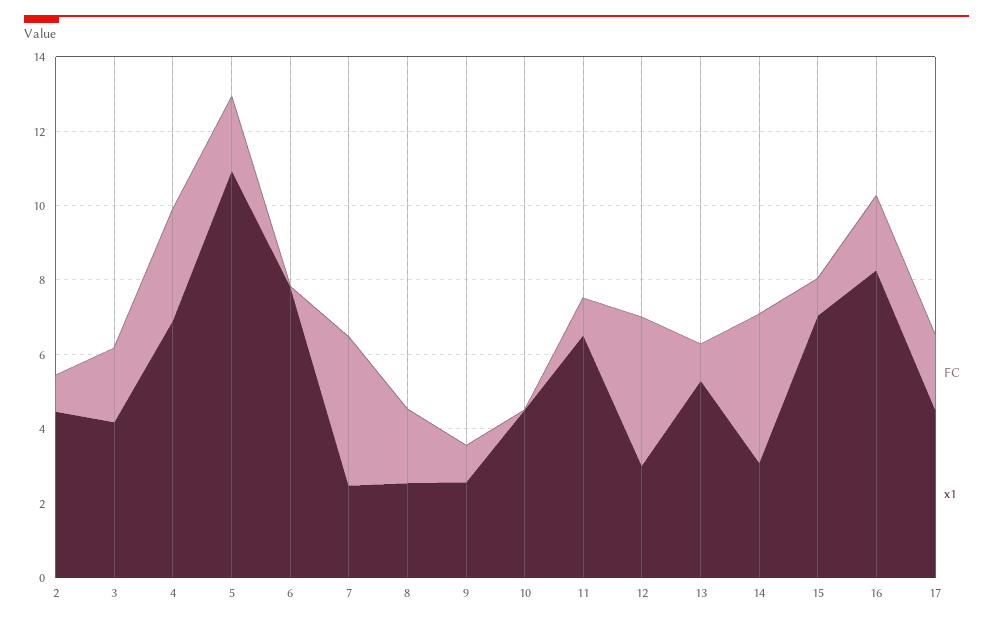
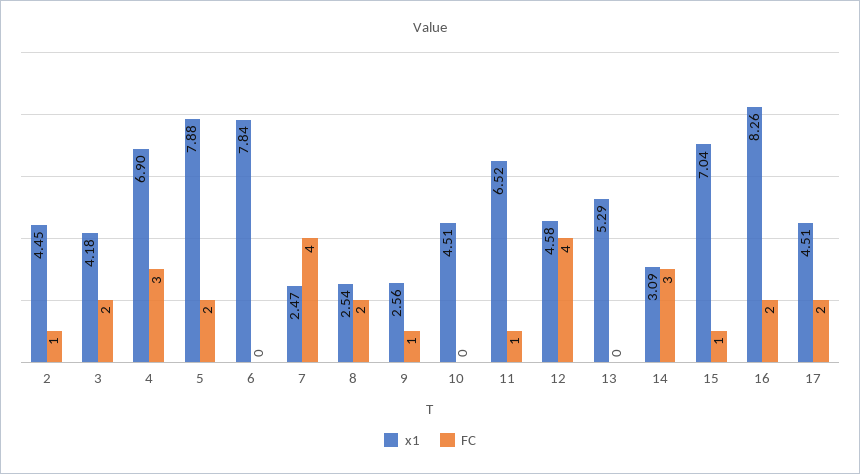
x1, 5: 11 -> 7.88
x1, 12: 3 -> 4.58
FC, 13: 1 -> 0
FC, 14: 4 -> 3

